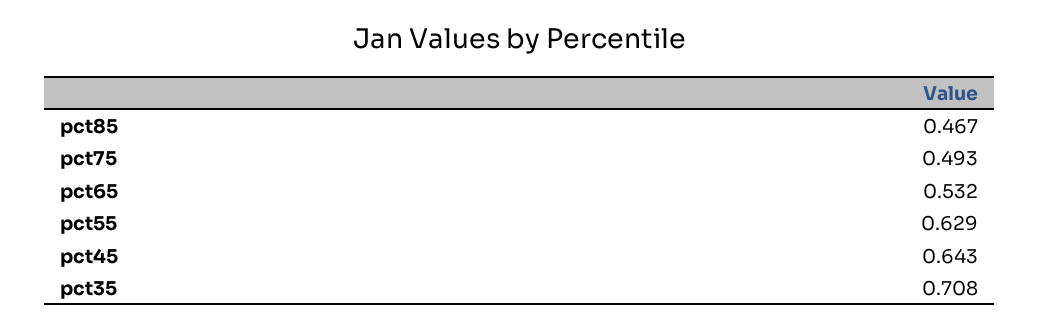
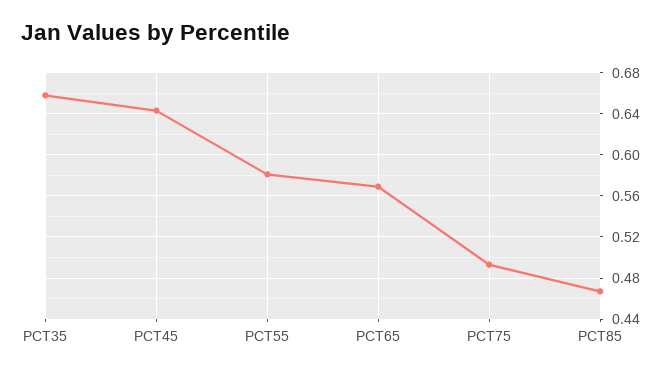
pct65: 0.532 -> 0.57
pct55: 0.629 -> 0.58
pct35: 0.708 -> 0.66

